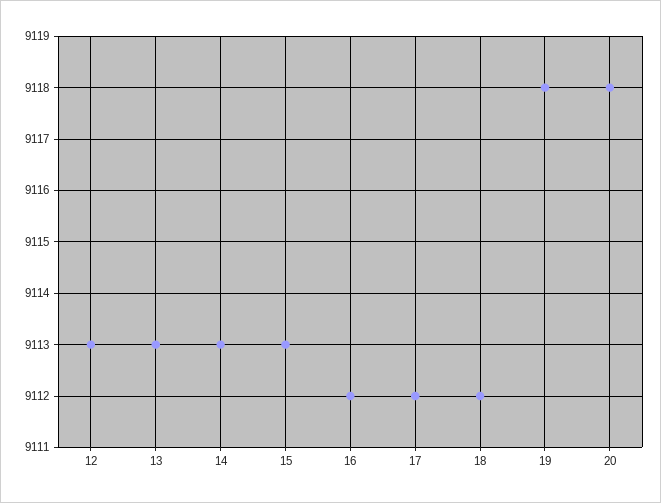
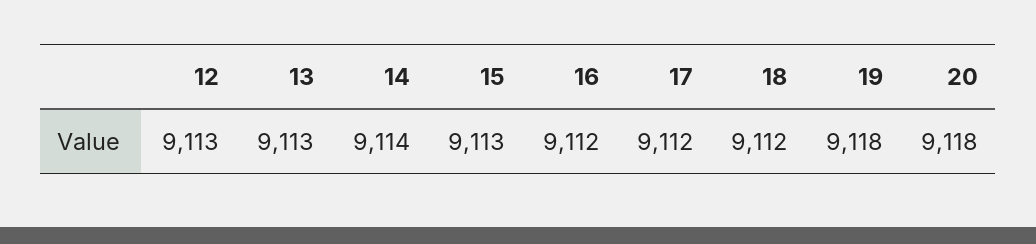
14: 9113 -> 9114

